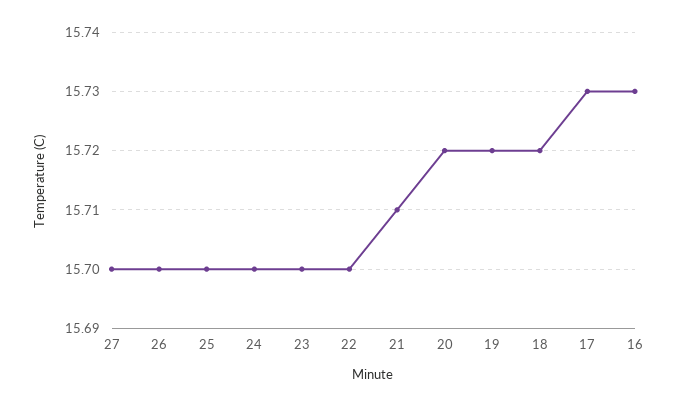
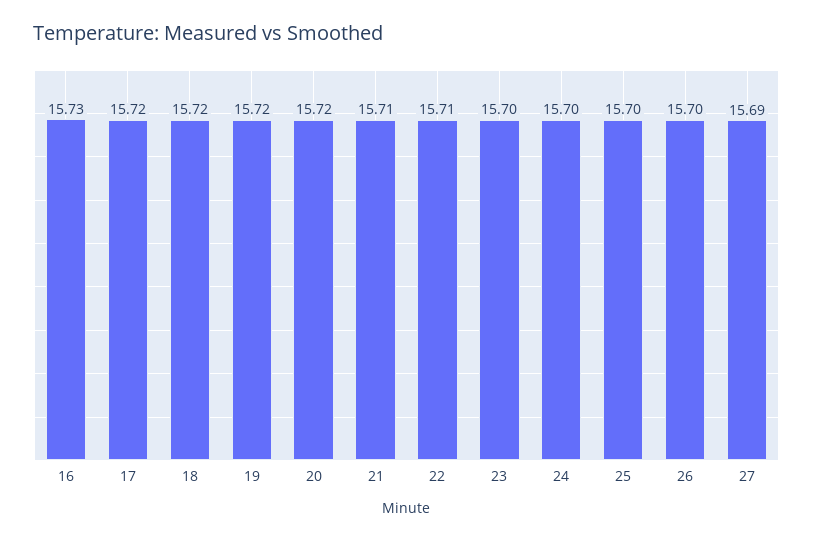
27: 15.7 -> 15.69
22: 15.7 -> 15.71
17: 15.73 -> 15.72

